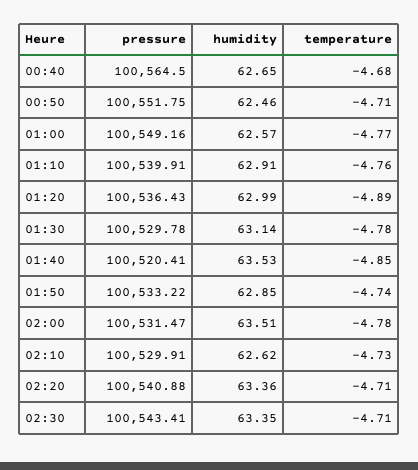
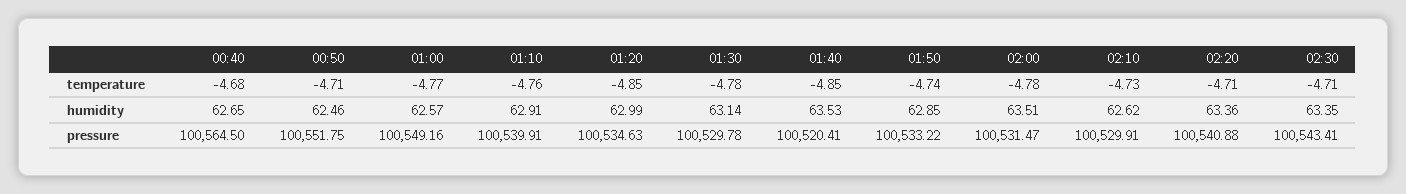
pressure, 01:20: 100536.43 -> 100534.63
temperature, 01:20: -4.89 -> -4.85

